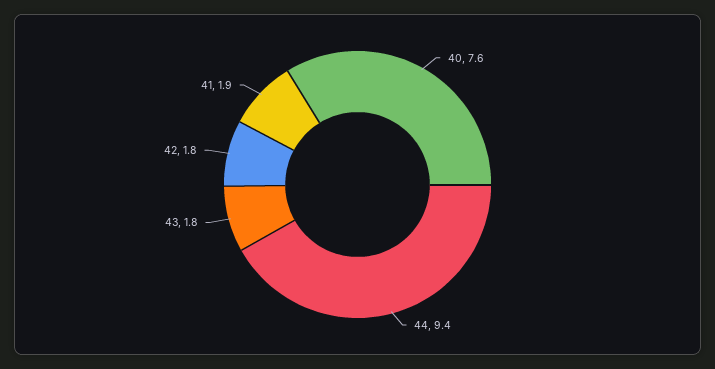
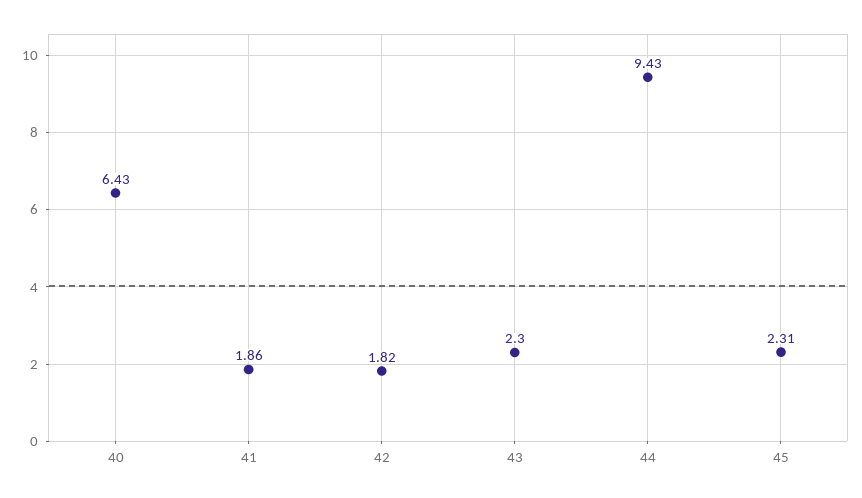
40: 7.6 -> 6.43
43: 1.8 -> 2.3
45: none -> 2.31

